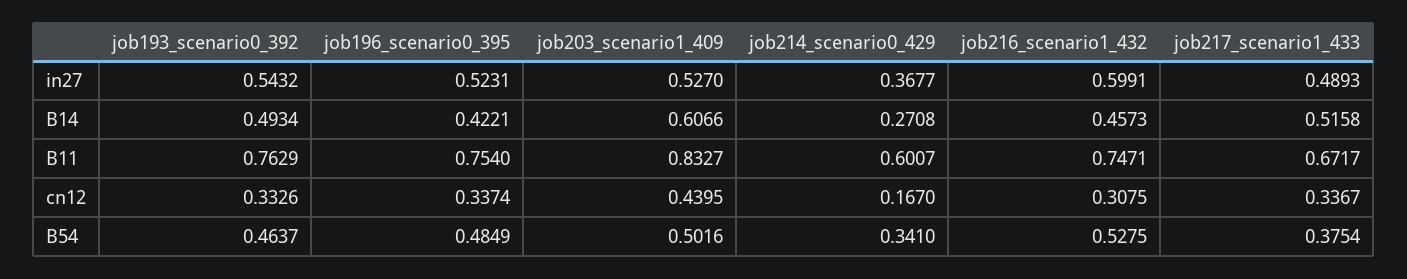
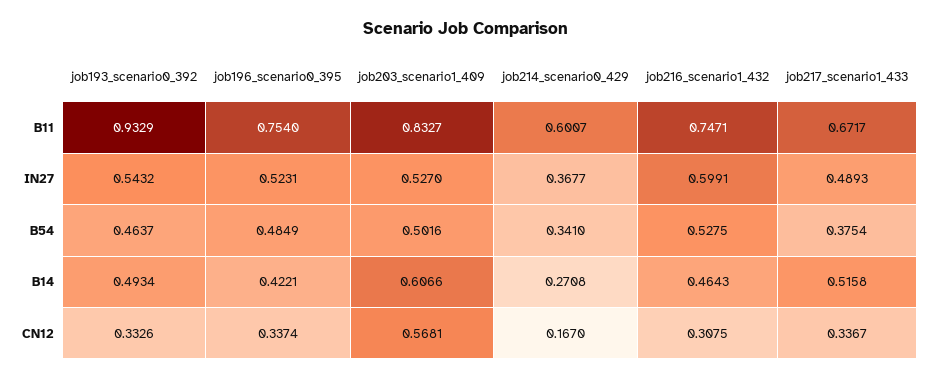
job216_scenario1_432, B14: 0.4573 -> 0.4643
job193_scenario0_392, B11: 0.7629 -> 0.9329
job203_scenario1_409, cn12: 0.4395 -> 0.5681

